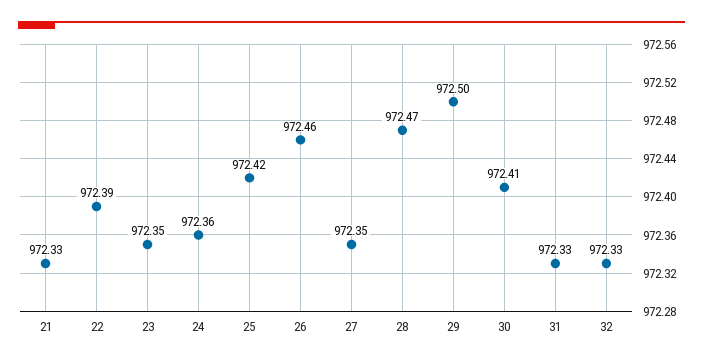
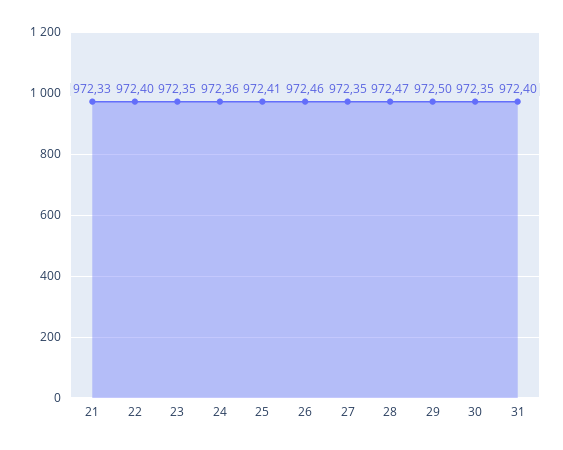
22: 972.39 -> 972.4
25: 972.42 -> 972.41
30: 972.41 -> 972.35
31: 972.33 -> 972.4
32: 972.33 -> none

